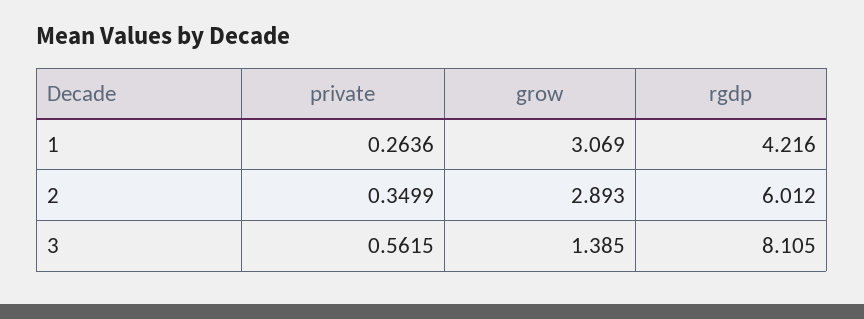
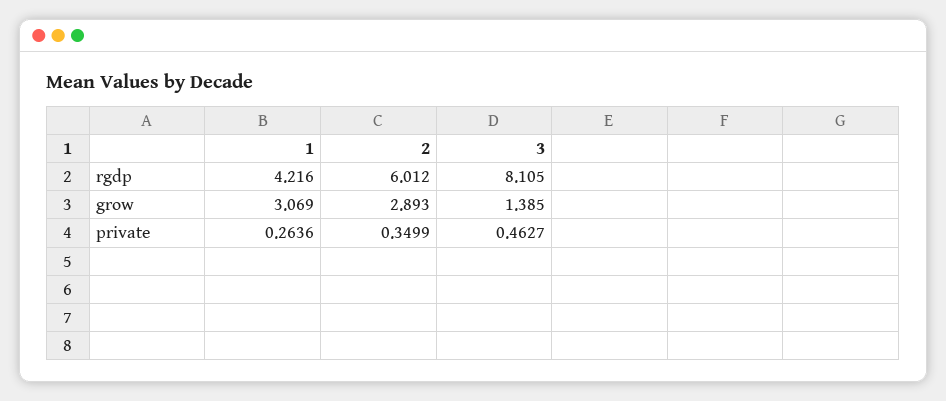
private, 3: 0.5615 -> 0.4627

